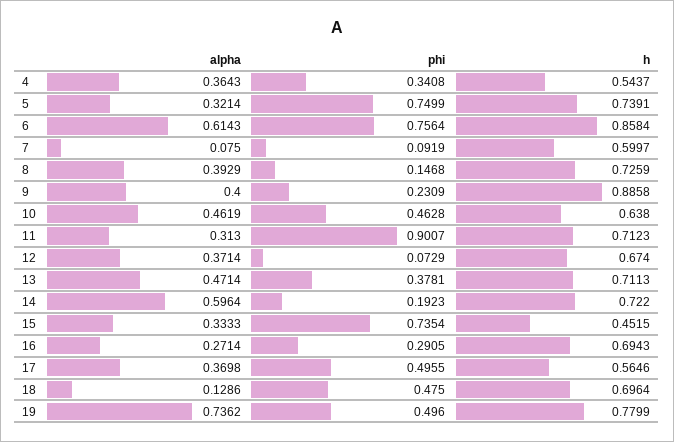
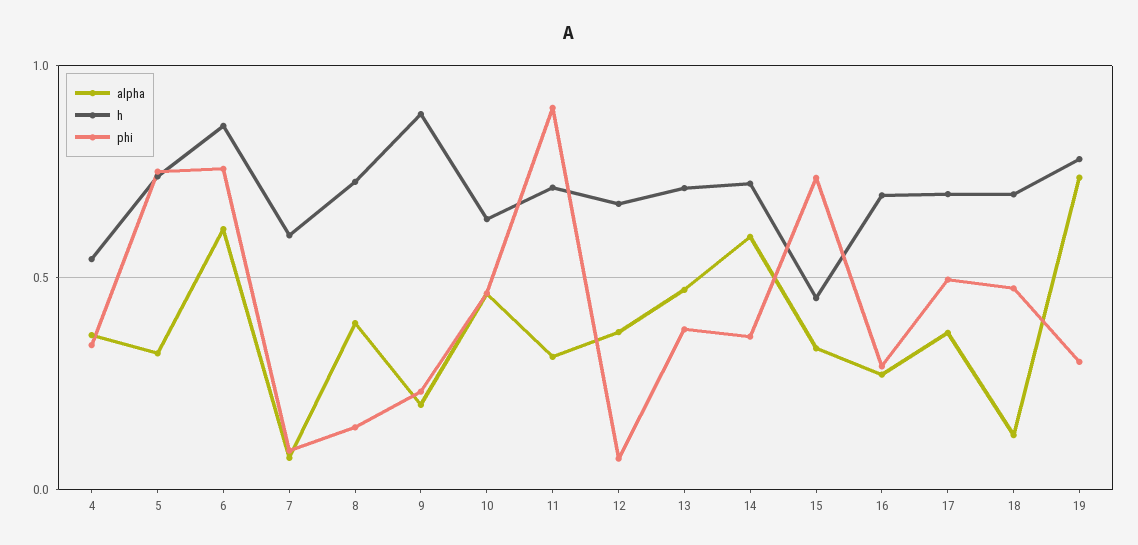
alpha, 9: 0.4 -> 0.2
phi, 14: 0.1923 -> 0.35
h, 17: 0.5646 -> 0.7
phi, 19: 0.496 -> 0.3

